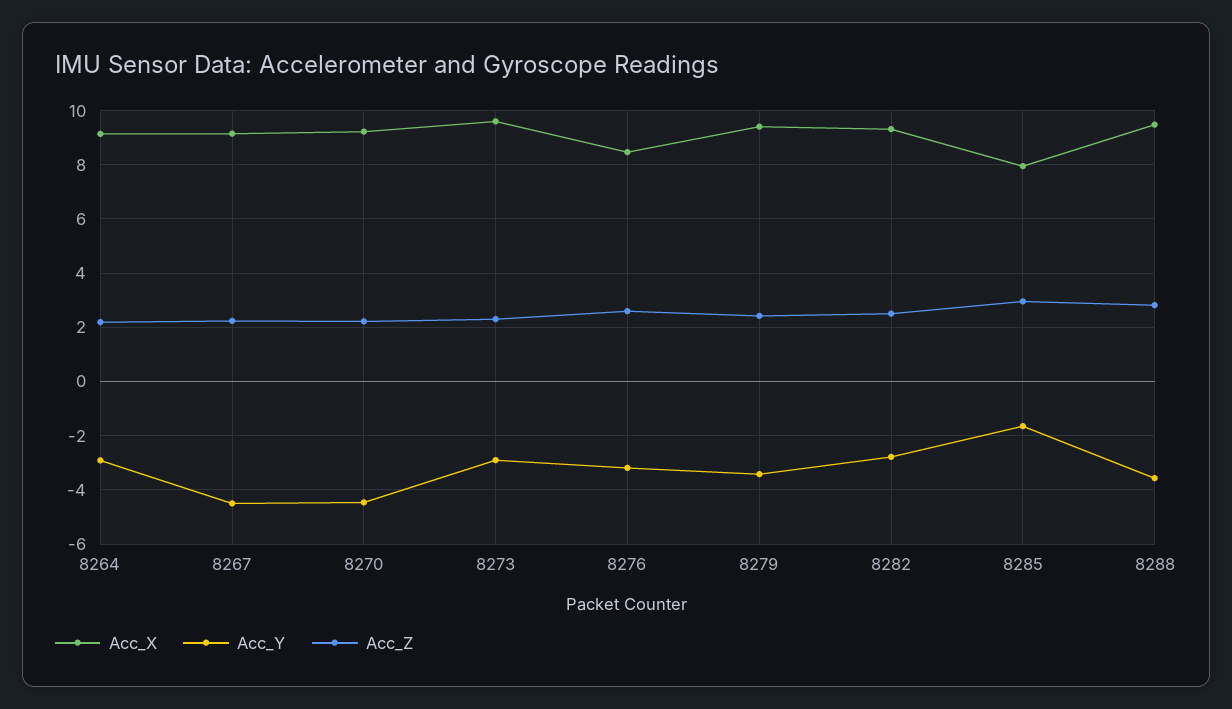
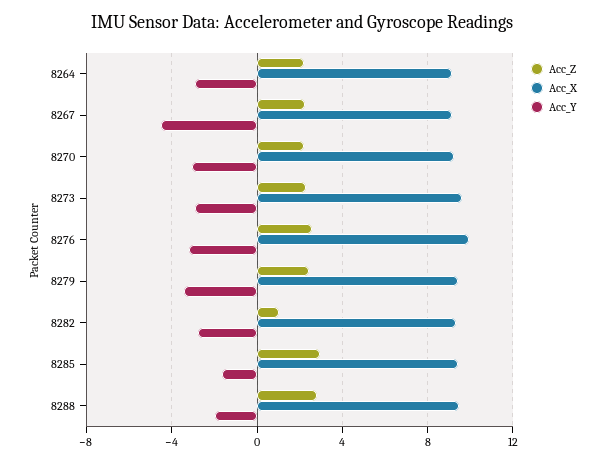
Acc_Y, 8270: -4.5 -> -3
Acc_X, 8276: 8.5 -> 10
Acc_Z, 8282: 2.5 -> 1
Acc_X, 8285: 8 -> 9.5
Acc_Y, 8288: -3.5 -> -2

